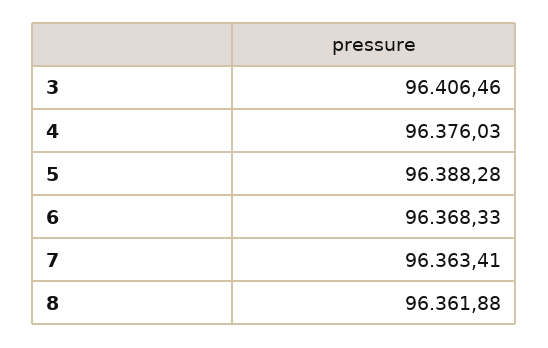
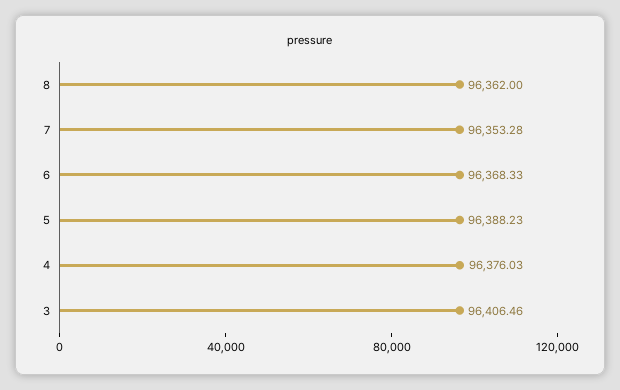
5: 96388.28 -> 96388.23
7: 96363.41 -> 96353.28
8: 96361.88 -> 96362

